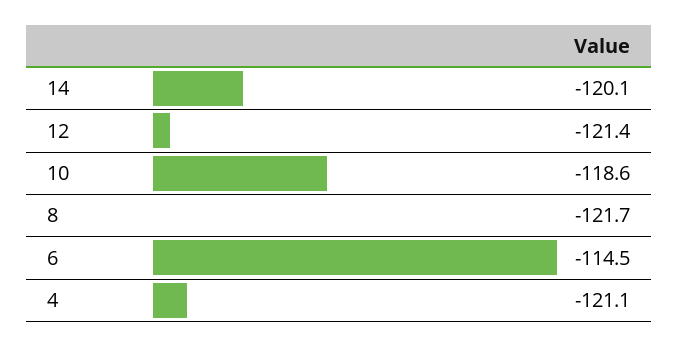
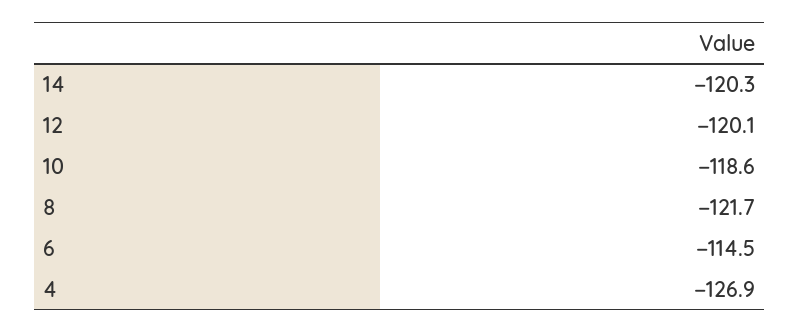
14: -120.1 -> -120.3
12: -121.4 -> -120.1
4: -121.1 -> -126.9

